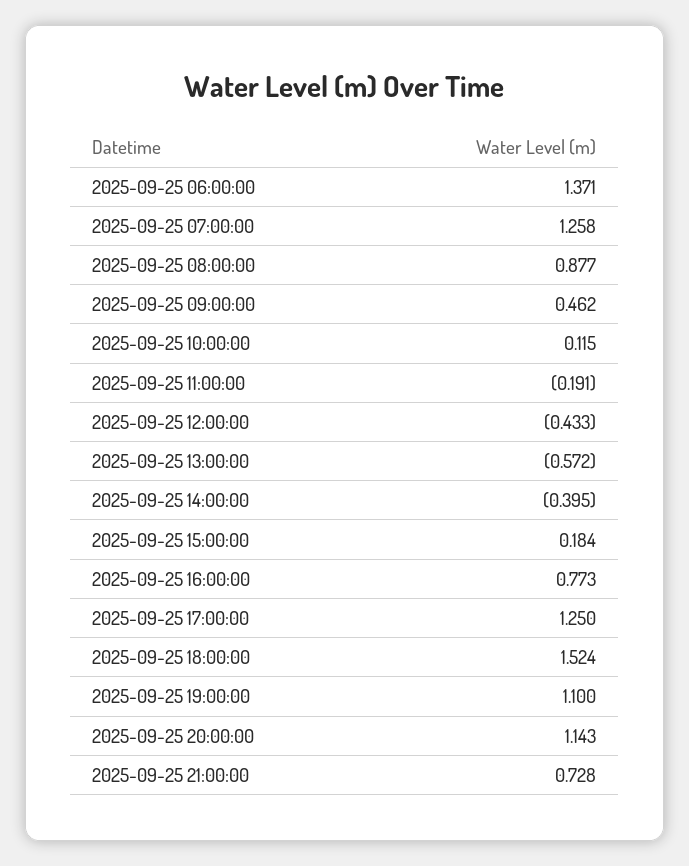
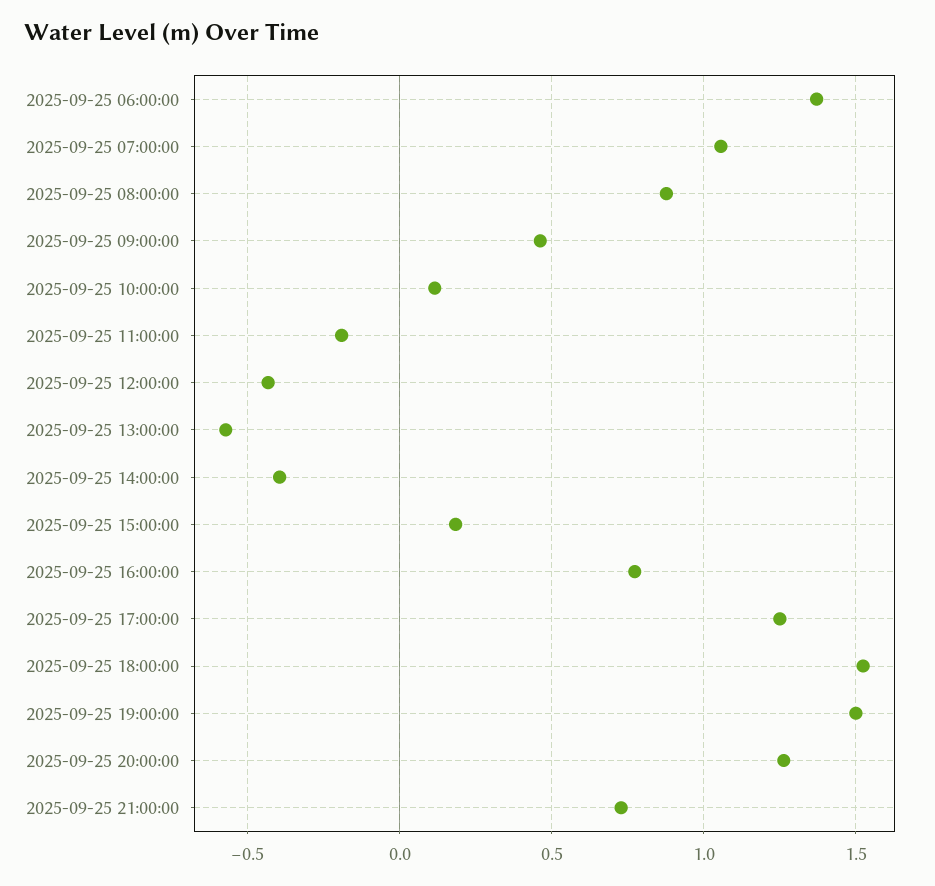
2025-09-25 07:00:00: 1.258 -> 1.05
2025-09-25 19:00:00: 1.1 -> 1.5
2025-09-25 20:00:00: 1.143 -> 1.25

